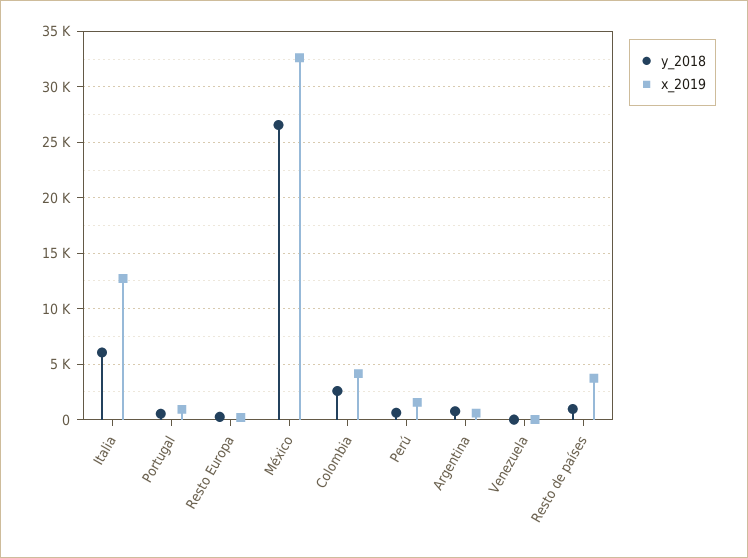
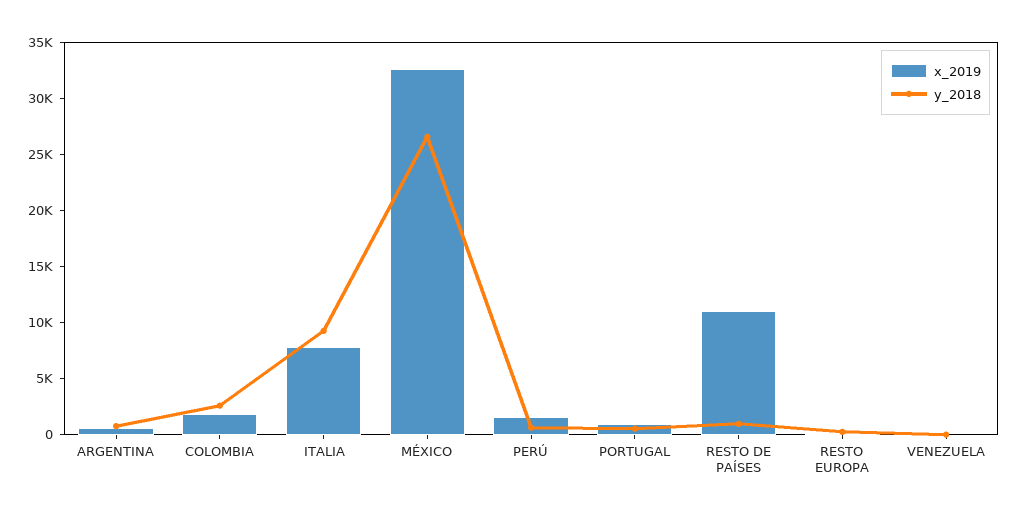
y_2018, Italia: 6000 -> 9000
x_2019, Italia: 13000 -> 8000
x_2019, Colombia: 4000 -> 2000
x_2019, Resto de países: 4000 -> 11000

